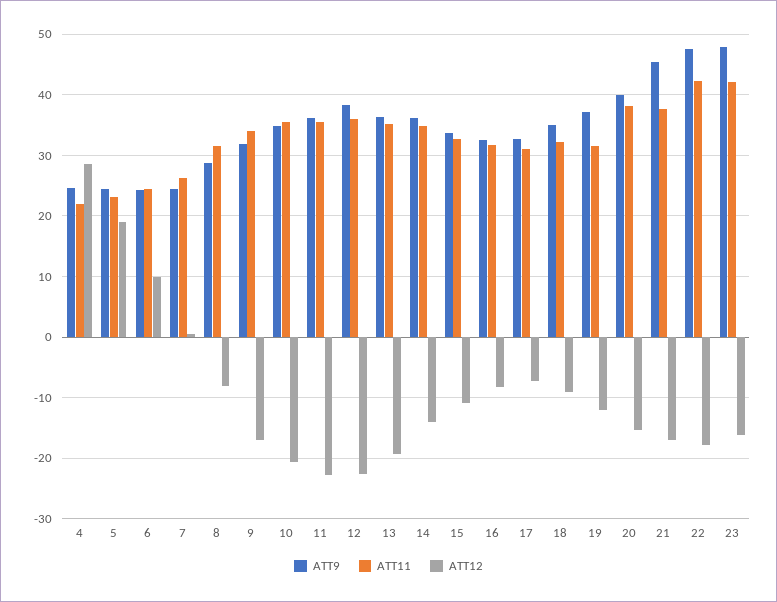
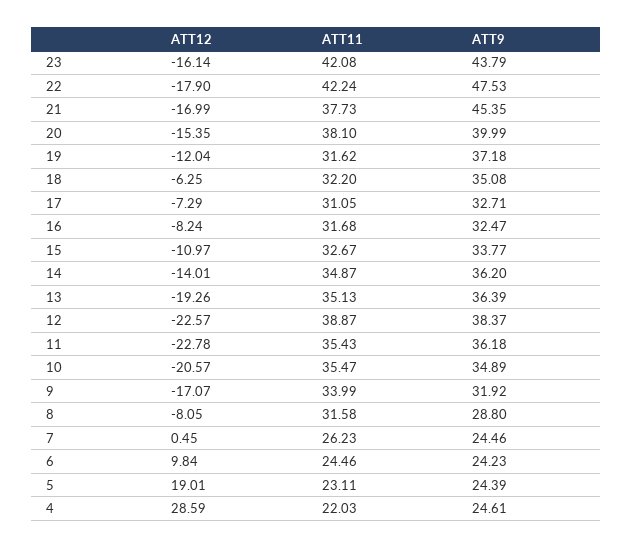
ATT11, 12: 36 -> 38.87
ATT12, 18: -9 -> -6.25
ATT9, 23: 48 -> 43.79

